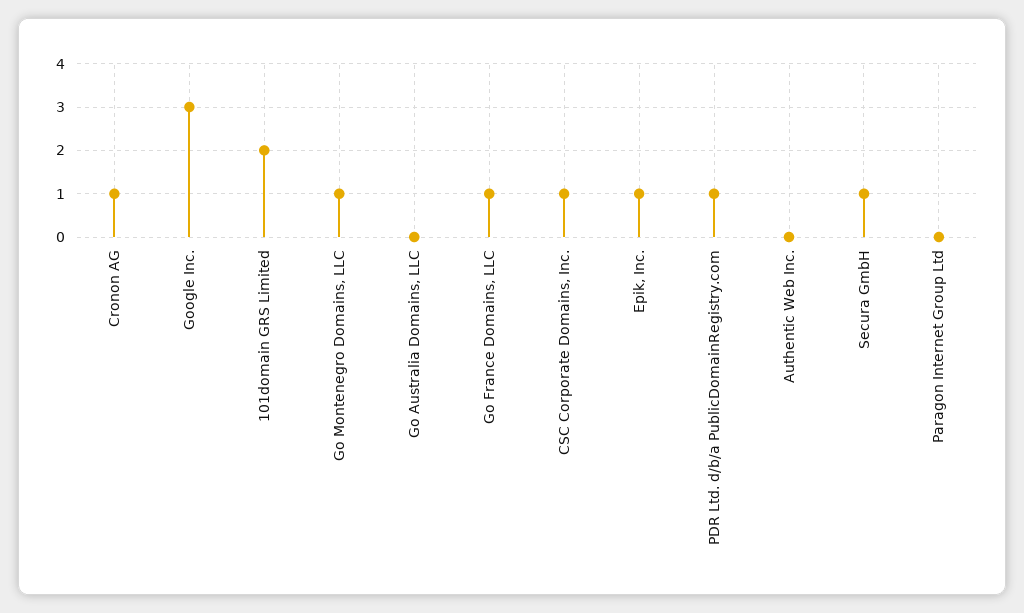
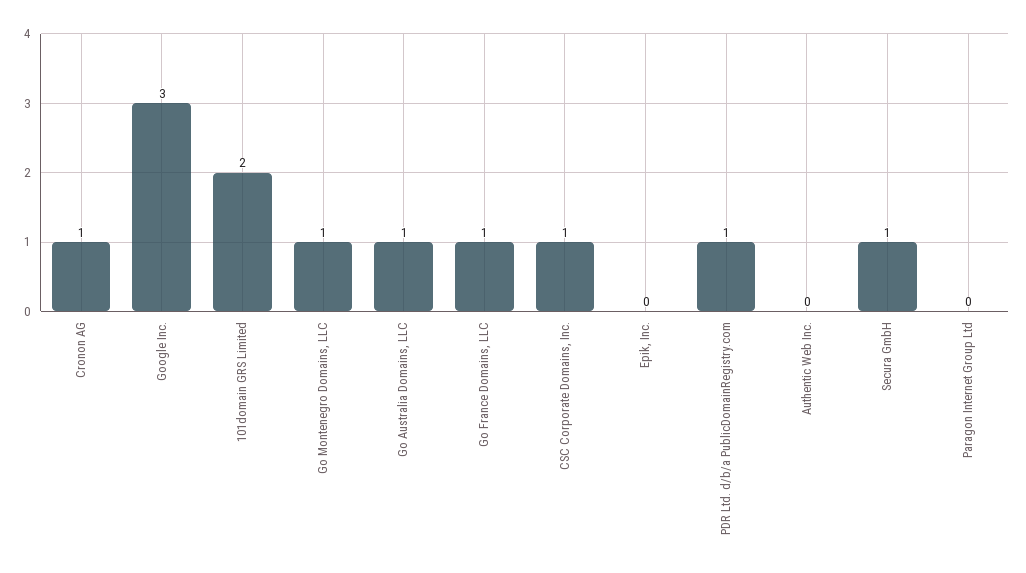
Go Australia Domains, LLC: 0 -> 1
Epik, Inc.: 1 -> 0

